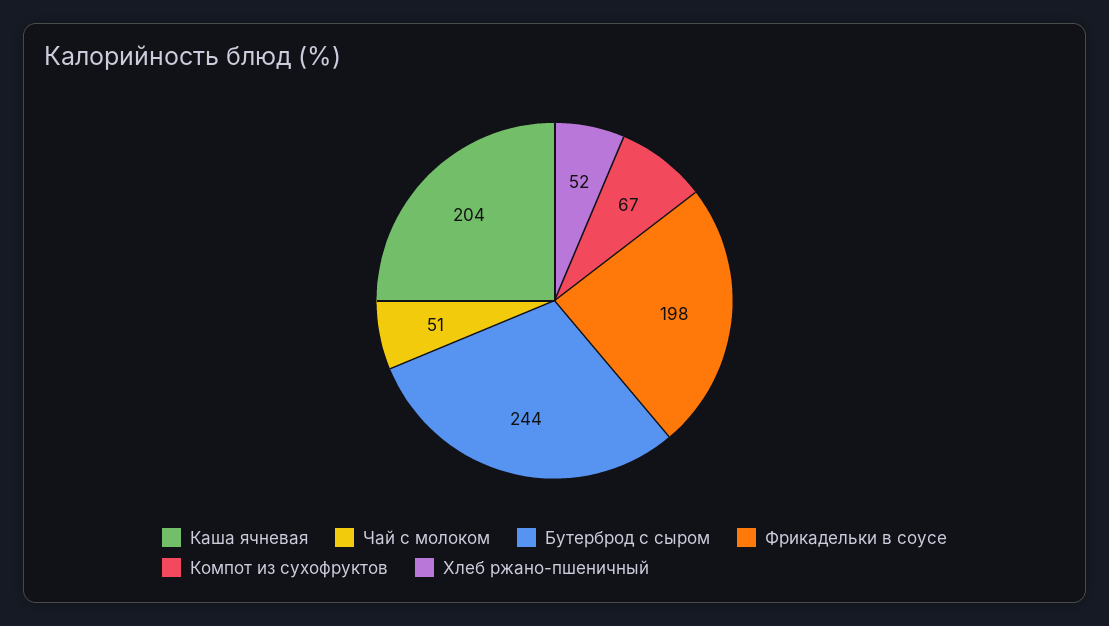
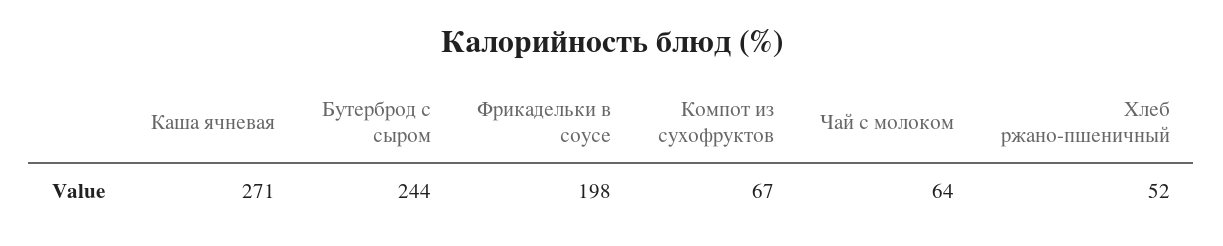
Каша ячневая: 204 -> 271
Чай с молоком: 51 -> 64

